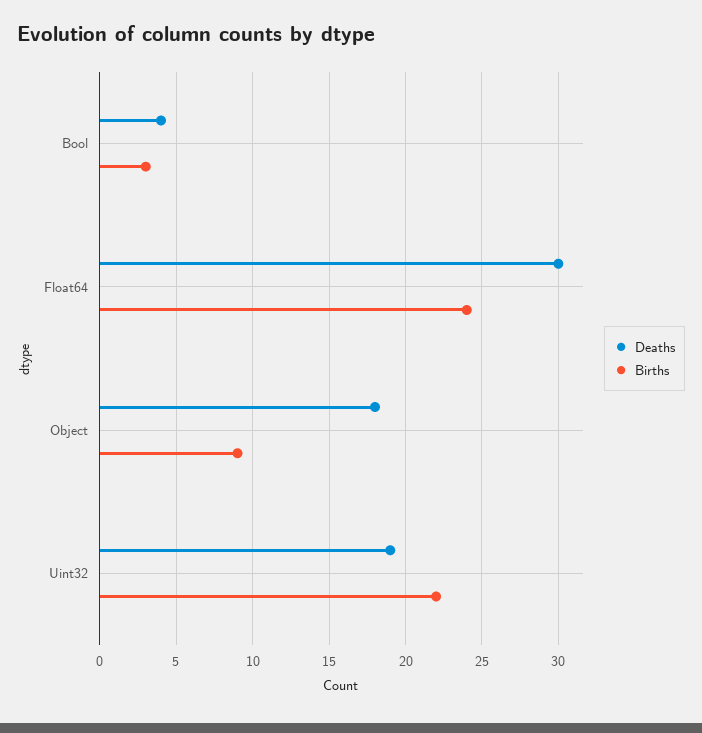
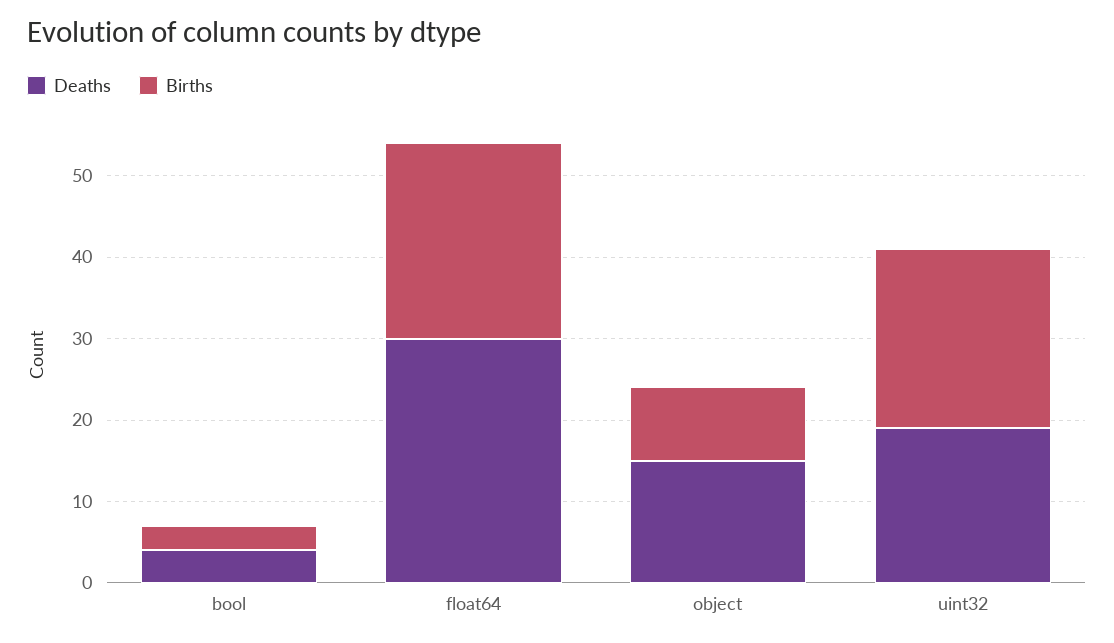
Deaths, Object: 18 -> 15

